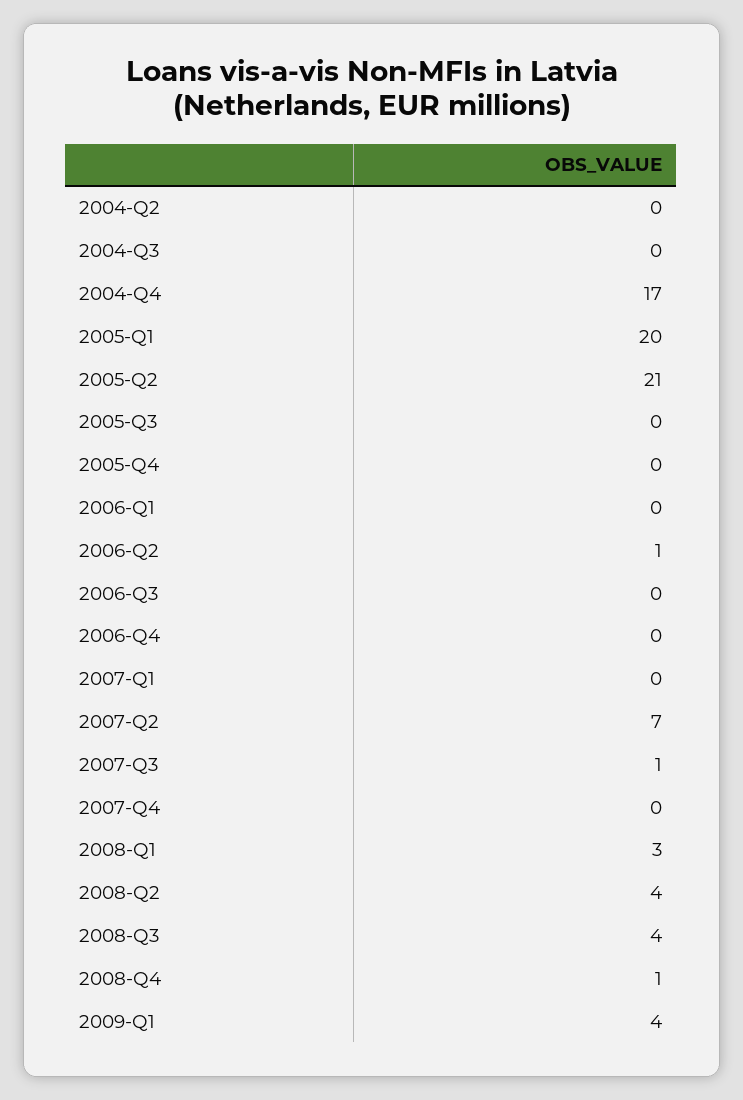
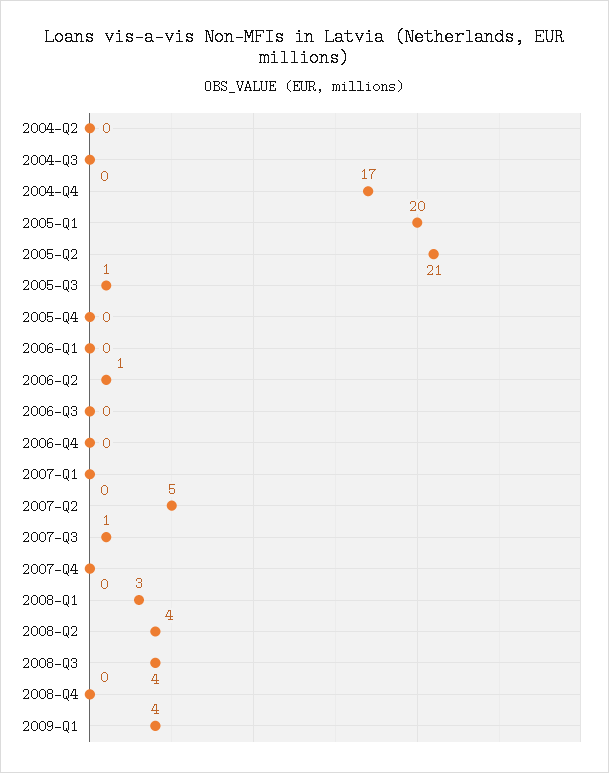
2005-Q3: 0 -> 1
2007-Q2: 7 -> 5
2008-Q4: 1 -> 0

